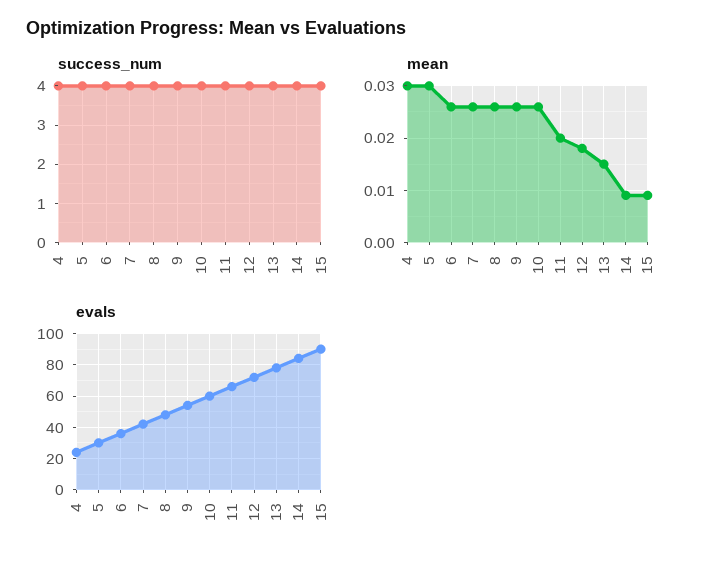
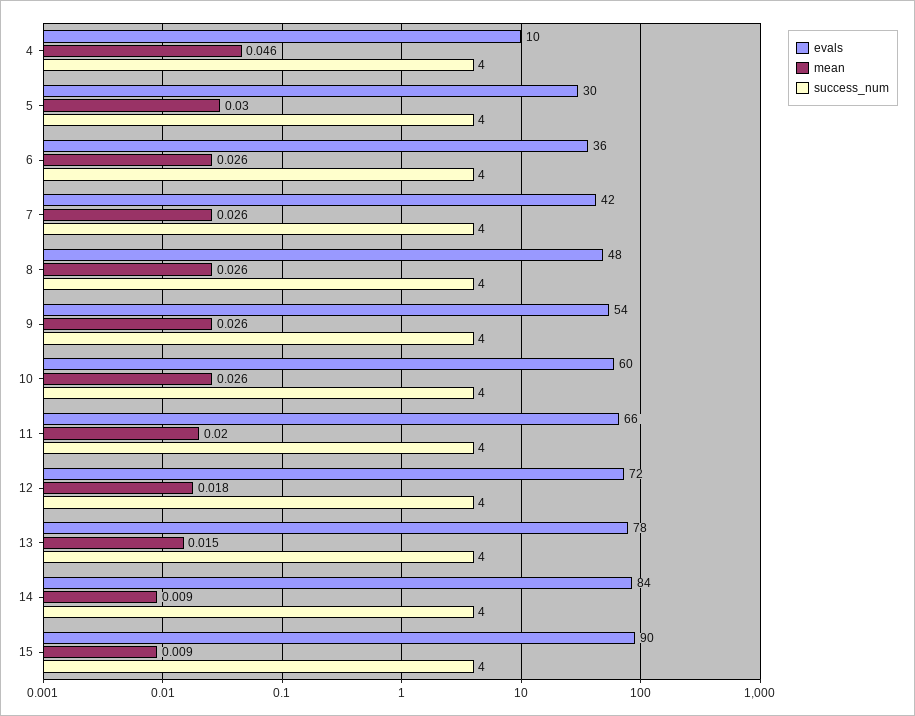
mean, 4: 0.03 -> 0.046
evals, 4: 25 -> 10

